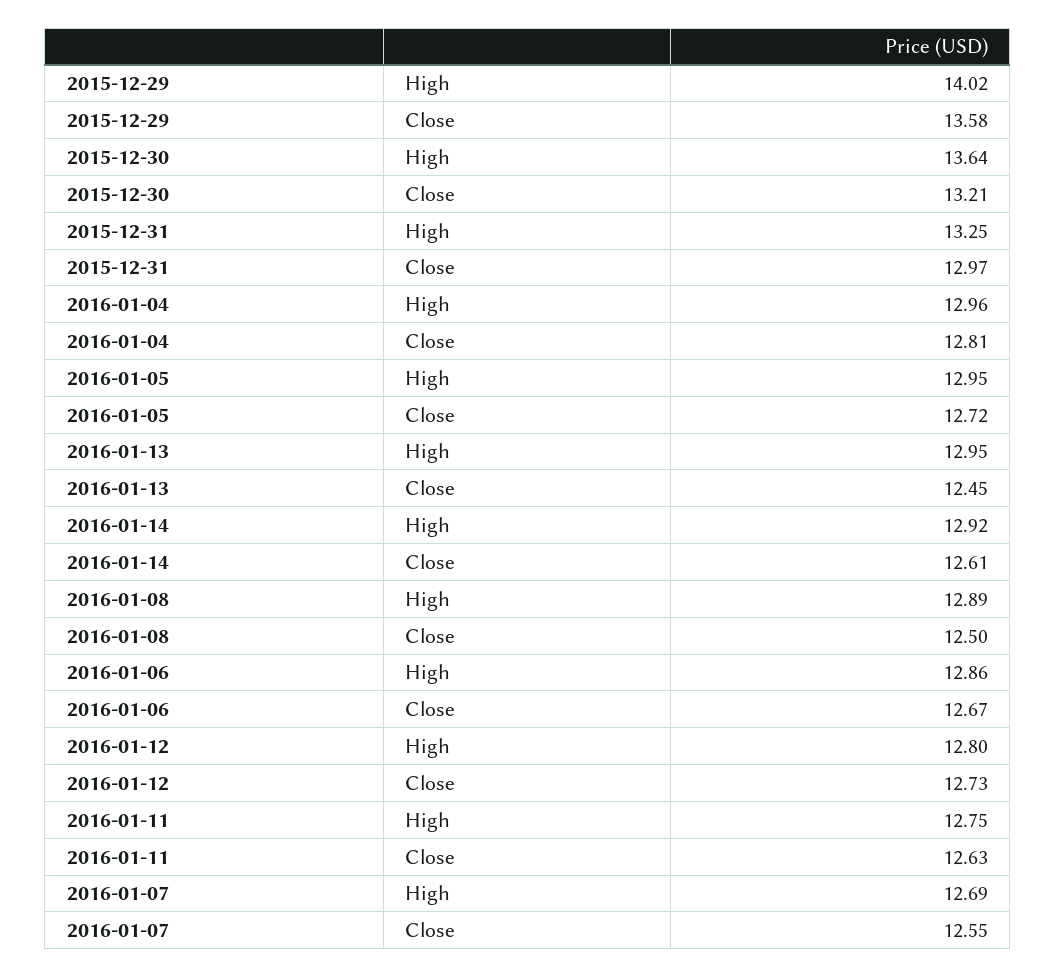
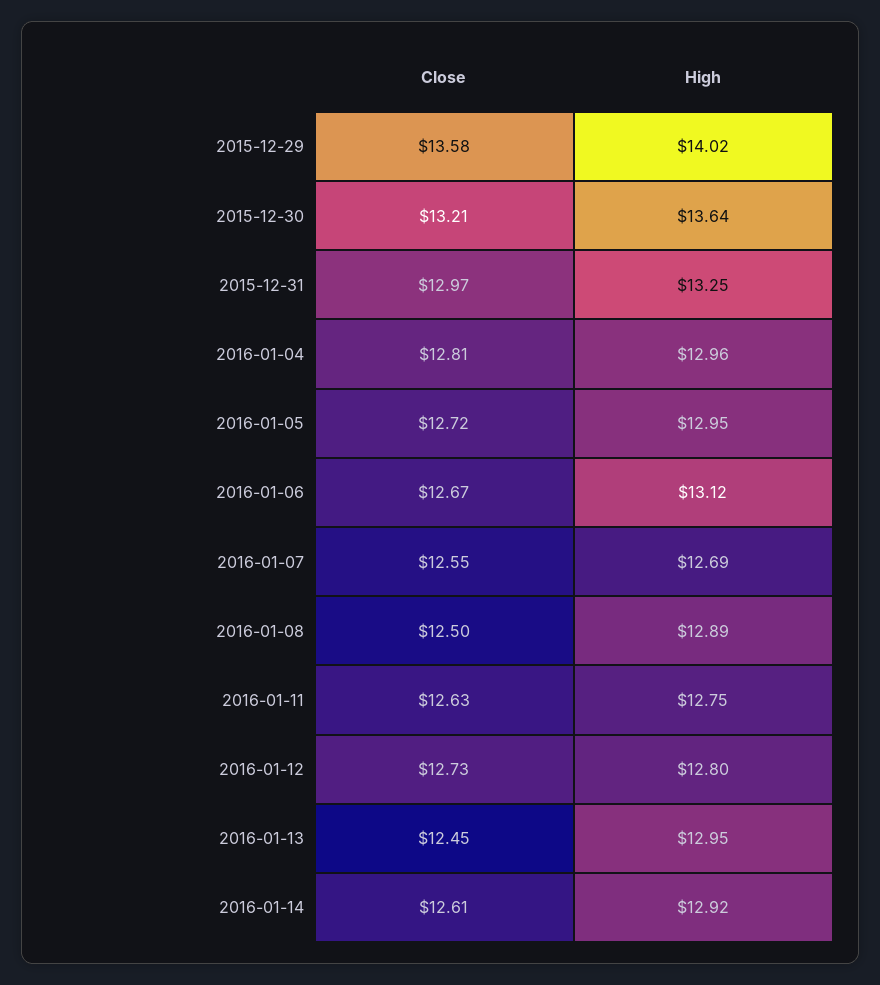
2016-01-06, High: 12.86 -> 13.12

